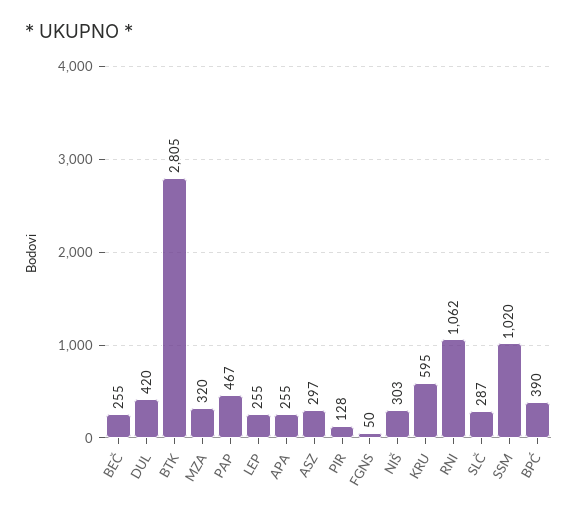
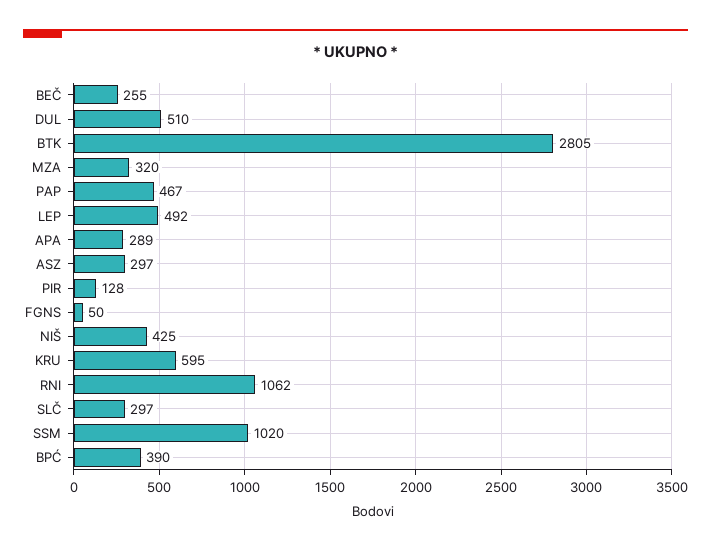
DUL: 420 -> 510
LEP: 255 -> 492
APA: 255 -> 289
NIŠ: 303 -> 425
SLČ: 287 -> 297

